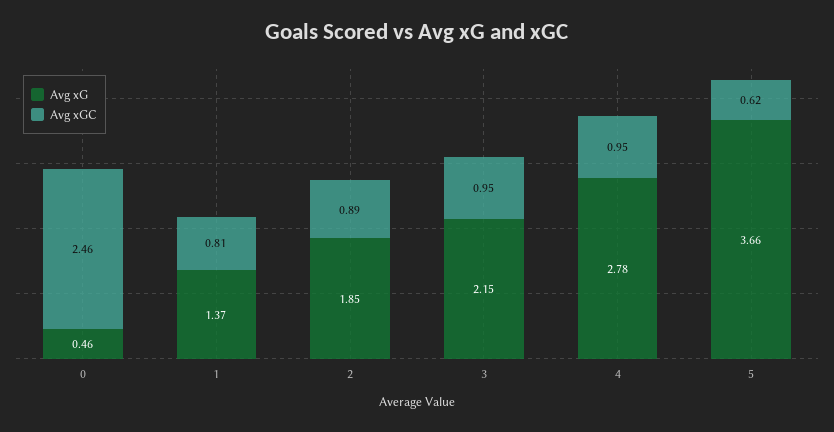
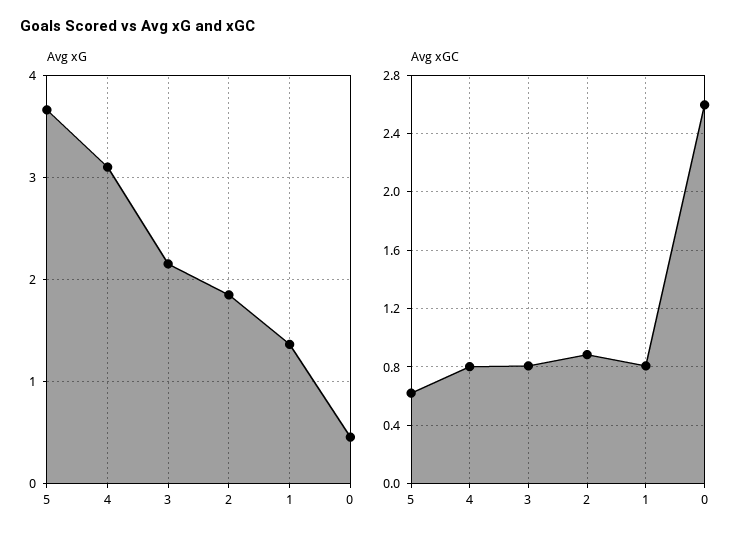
Avg xGC, 0: 2.46 -> 2.6
Avg xGC, 3: 0.95 -> 0.8
Avg xG, 4: 2.78 -> 3.1
Avg xGC, 4: 0.95 -> 0.8

